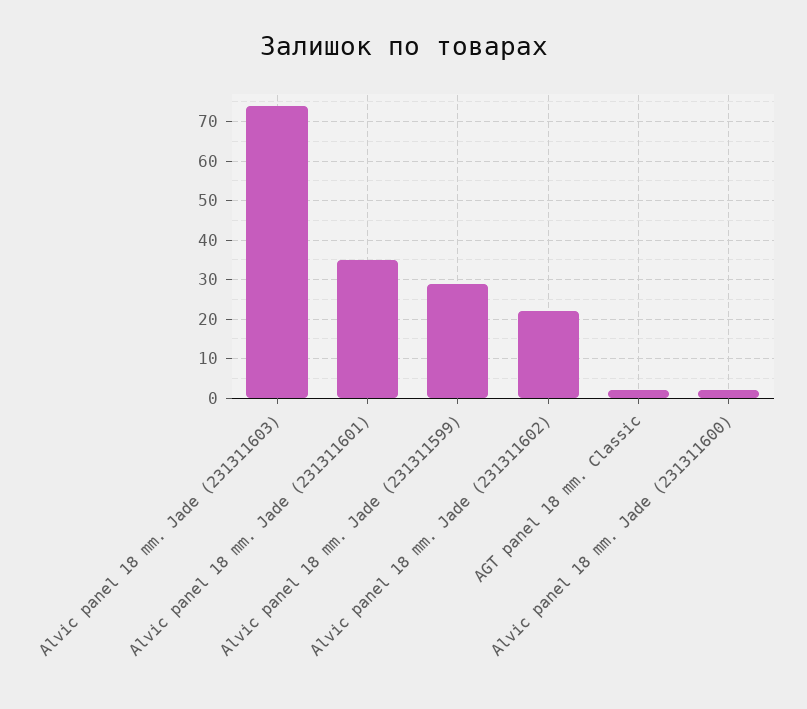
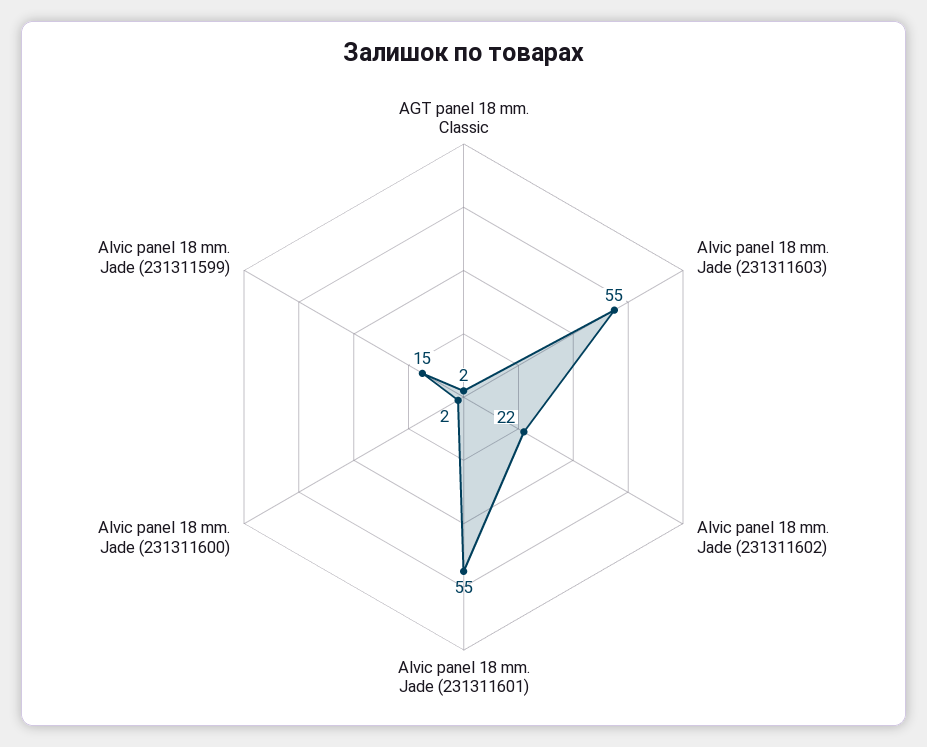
Alvic panel 18 mm. Jade (231311603): 75 -> 55
Alvic panel 18 mm. Jade (231311601): 35 -> 55
Alvic panel 18 mm. Jade (231311599): 30 -> 15

